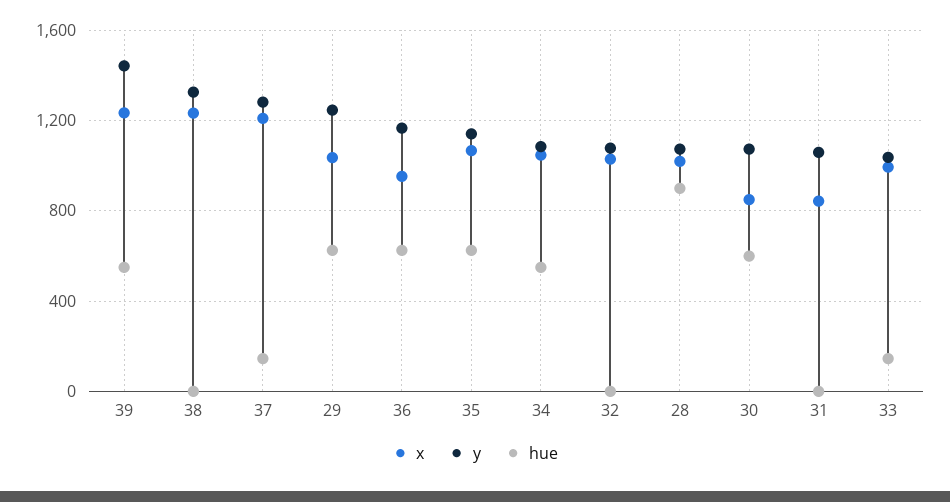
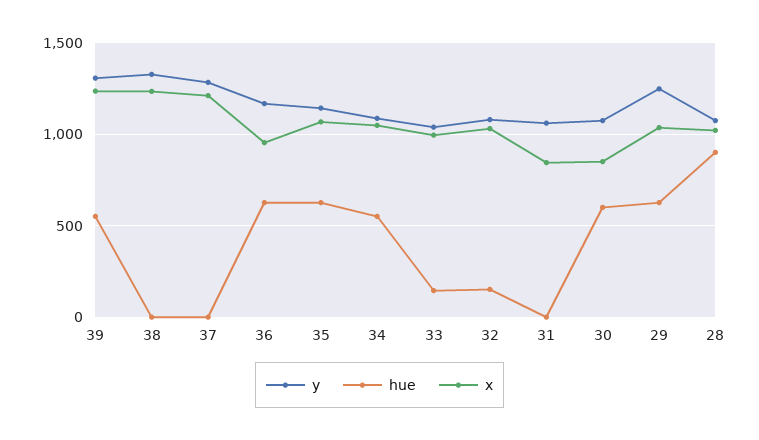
y, 39: 1450 -> 1300
hue, 37: 150 -> 0
hue, 32: 0 -> 150

